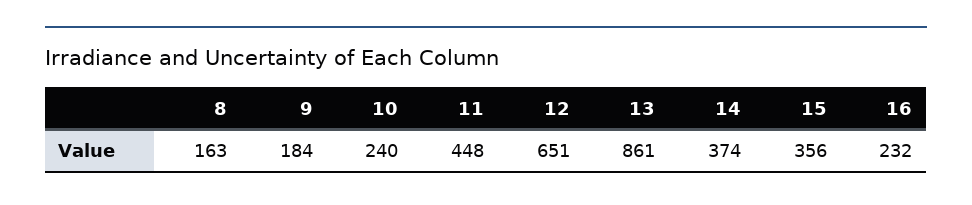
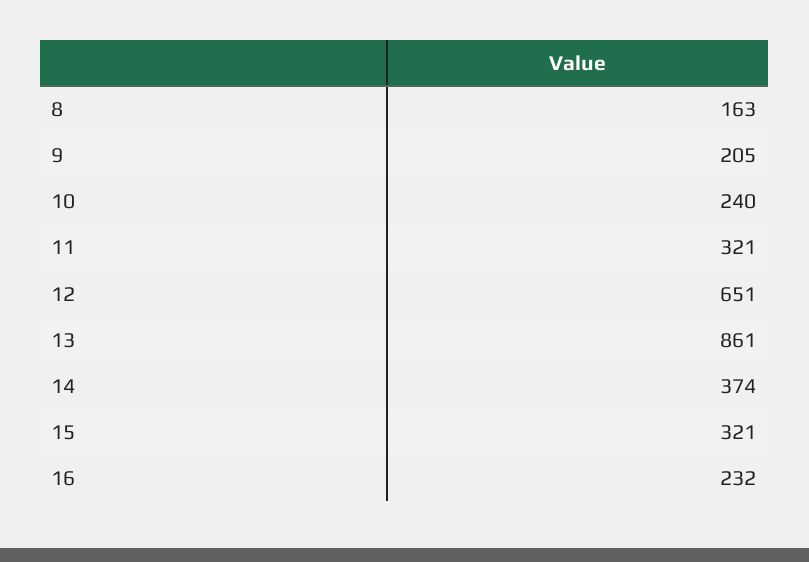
9: 184 -> 205
11: 448 -> 321
15: 356 -> 321

